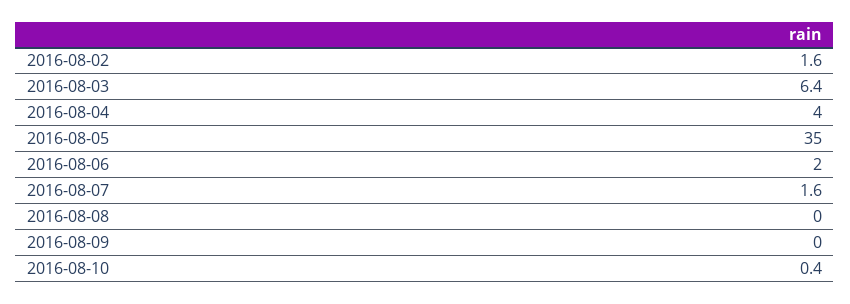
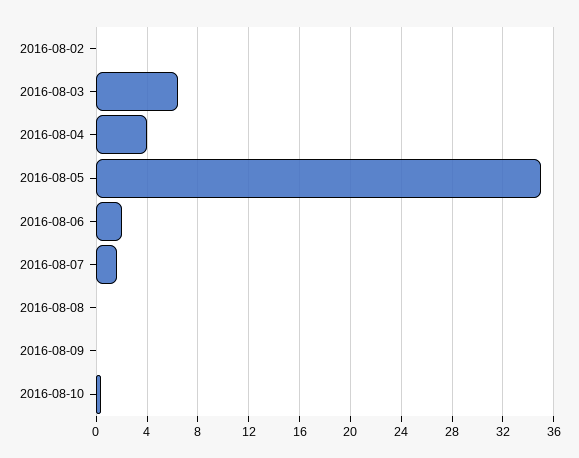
2016-08-02: 1.6 -> 0

